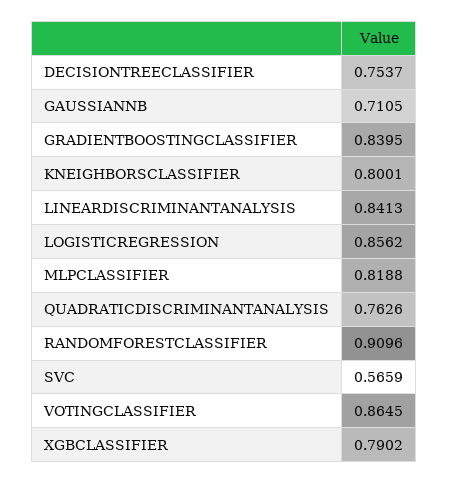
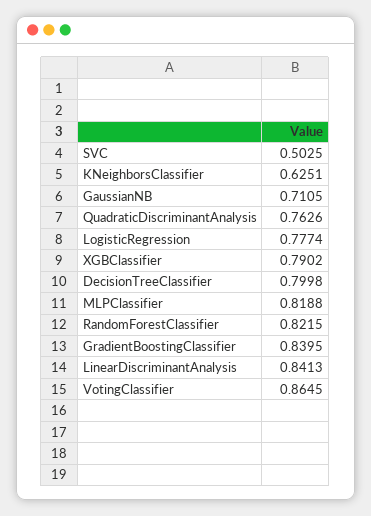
DECISIONTREECLASSIFIER: 0.7537 -> 0.7998
KNEIGHBORSCLASSIFIER: 0.8001 -> 0.6251
LOGISTICREGRESSION: 0.8562 -> 0.7774
RANDOMFORESTCLASSIFIER: 0.9096 -> 0.8215
SVC: 0.5659 -> 0.5025

